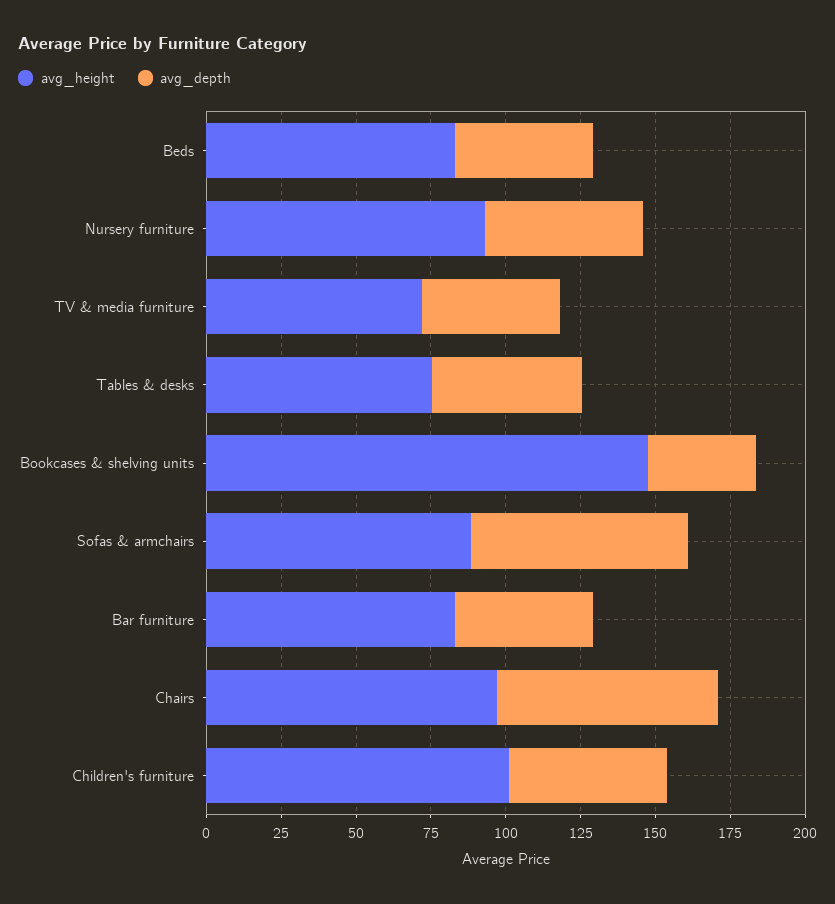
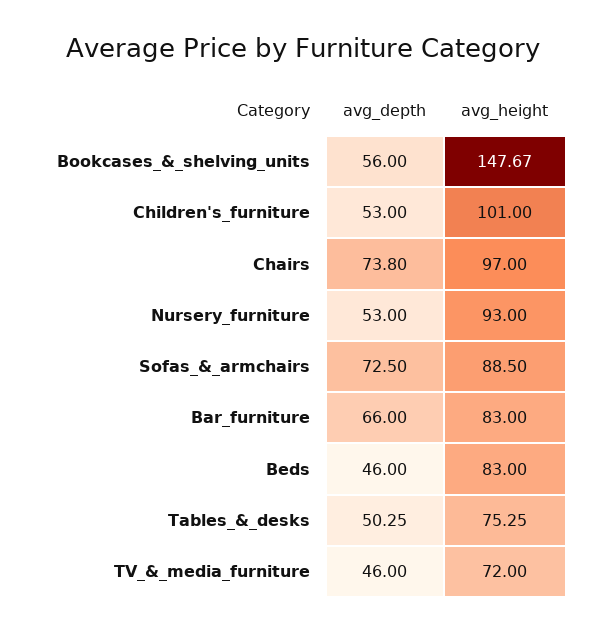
avg_depth, Bookcases & shelving units: 35 -> 56
avg_depth, Bar furniture: 45 -> 66

